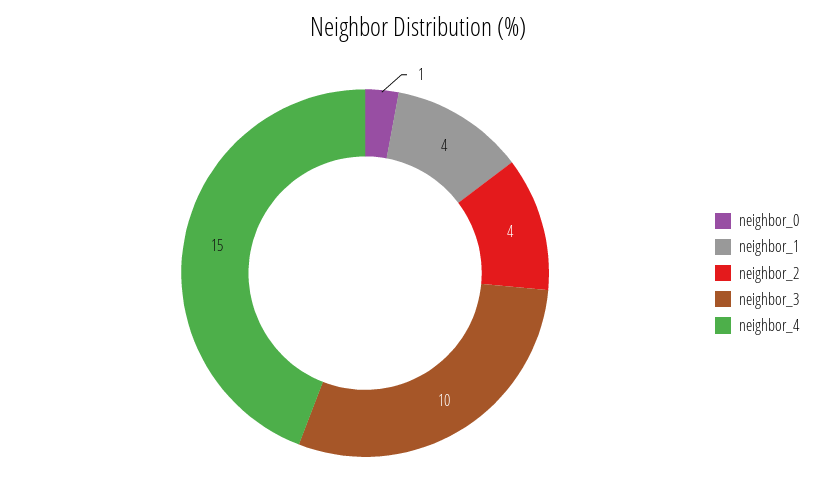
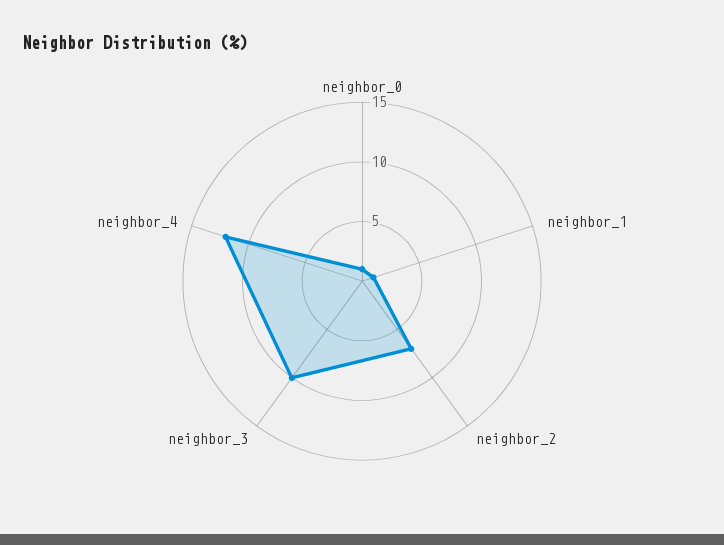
neighbor_1: 4 -> 1
neighbor_2: 4 -> 7
neighbor_4: 15 -> 12

